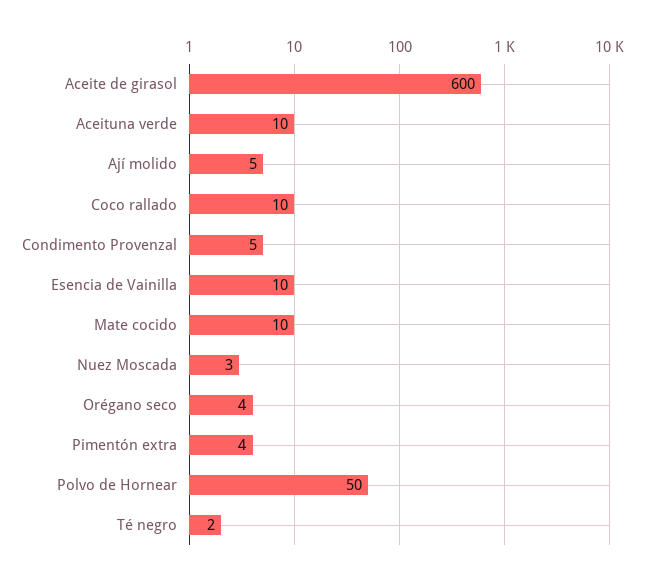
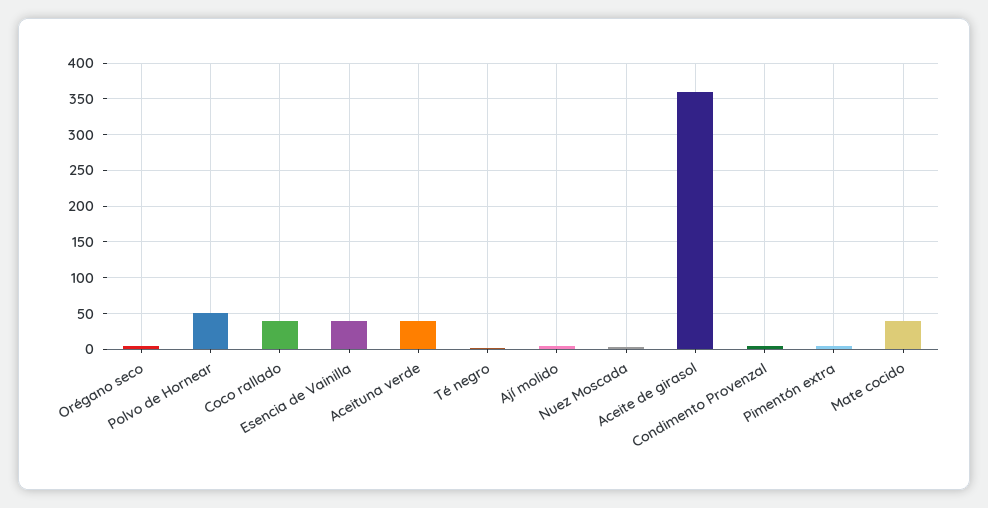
Aceite de girasol: 600 -> 360
Aceituna verde: 10 -> 40
Coco rallado: 10 -> 40
Esencia de Vainilla: 10 -> 40
Mate cocido: 10 -> 40

